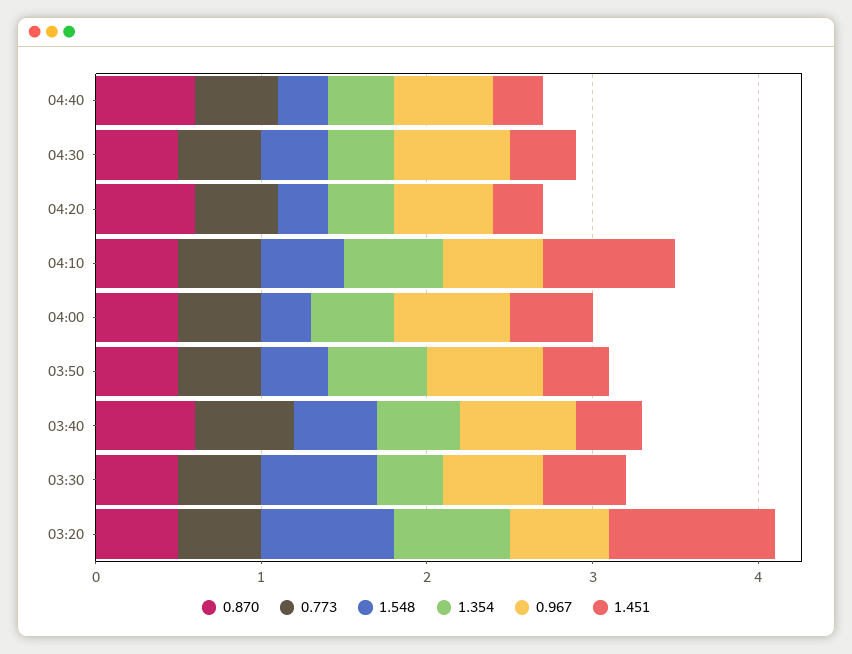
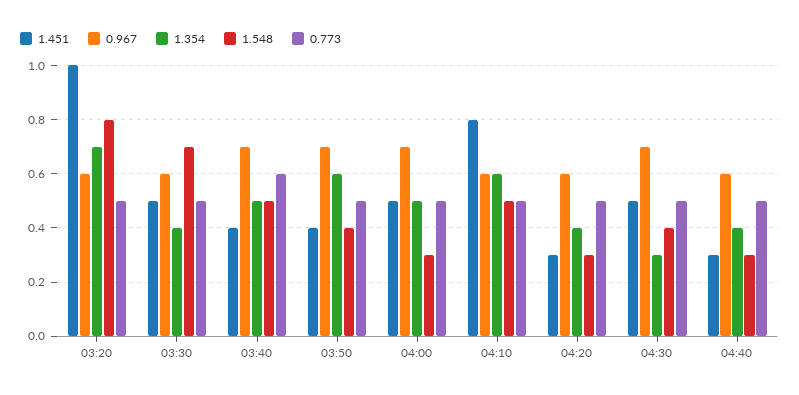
0.870, 04:40: 0.6 -> none
0.870, 04:30: 0.5 -> none
1.354, 04:30: 0.4 -> 0.3
1.451, 04:30: 0.4 -> 0.5
0.870, 04:20: 0.6 -> none
0.870, 04:10: 0.5 -> none
0.870, 04:00: 0.5 -> none
0.870, 03:50: 0.5 -> none
0.870, 03:40: 0.6 -> none
0.870, 03:30: 0.5 -> none
0.870, 03:20: 0.5 -> none

